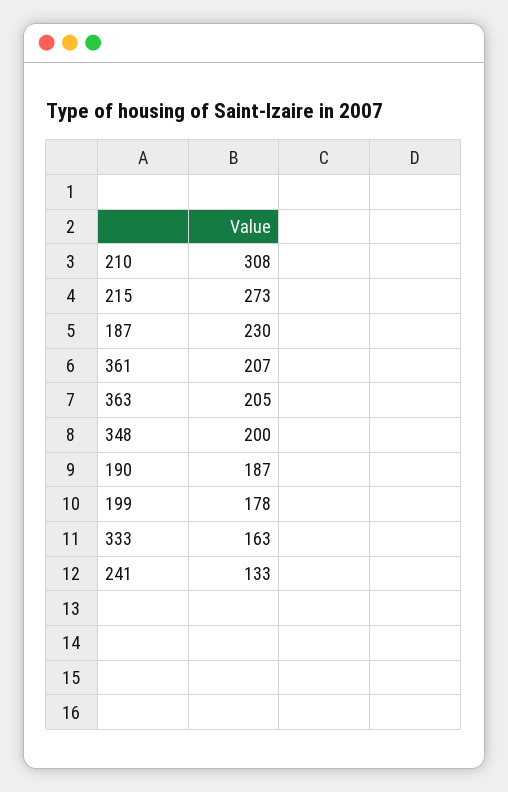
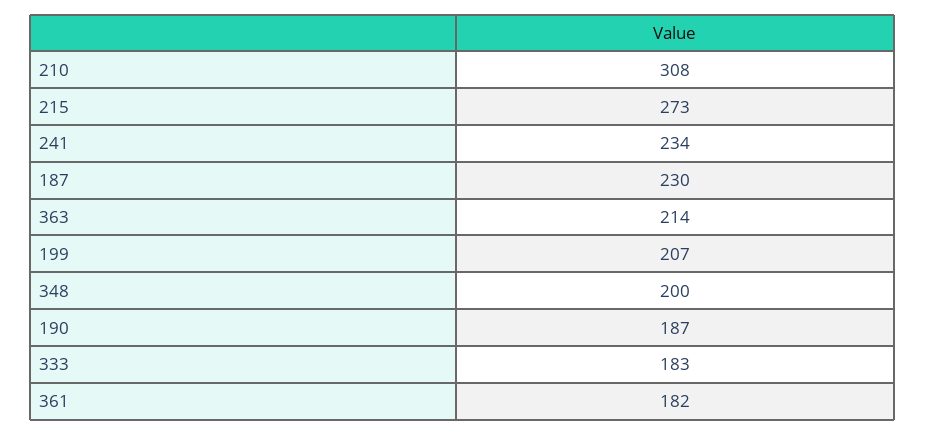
361: 207 -> 182
363: 205 -> 214
199: 178 -> 207
333: 163 -> 183
241: 133 -> 234

